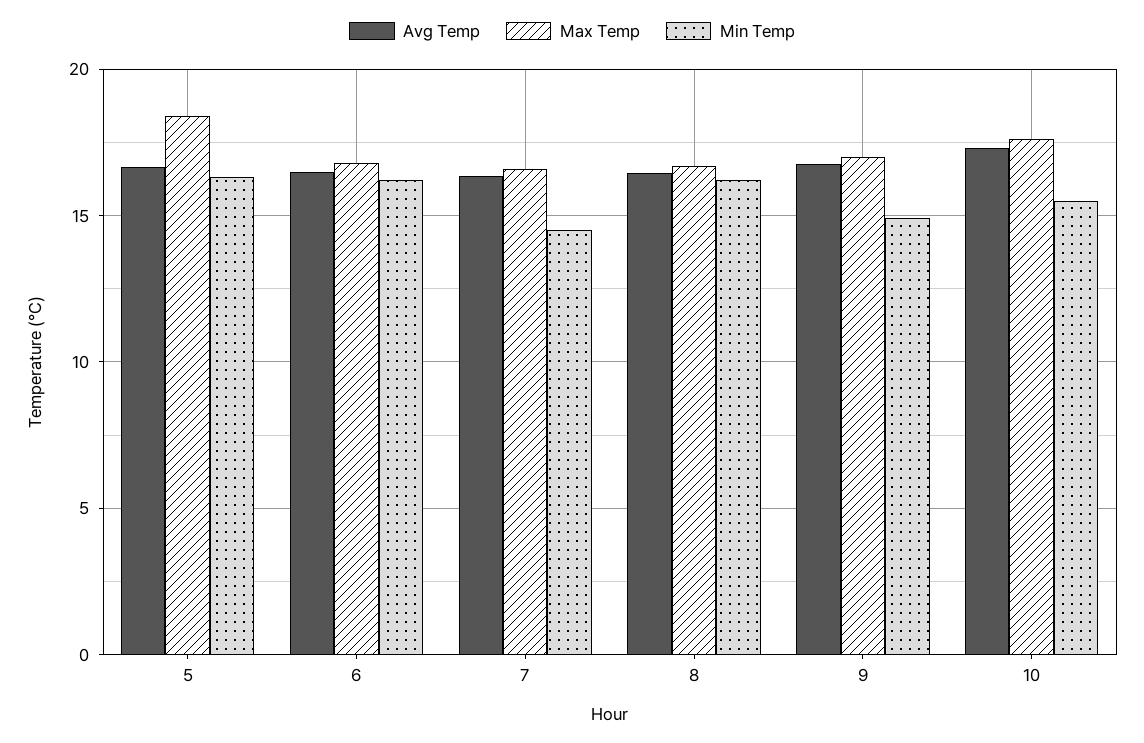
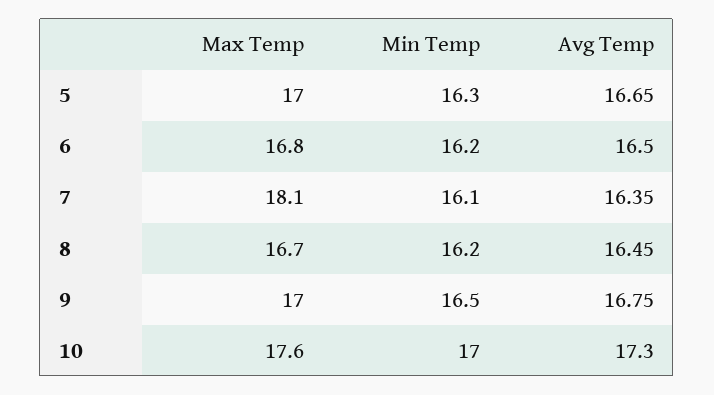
Max Temp, 5: 18.5 -> 17
Max Temp, 7: 16.5 -> 18.1
Min Temp, 7: 14.5 -> 16.1
Min Temp, 9: 15 -> 16.5
Min Temp, 10: 15.5 -> 17

